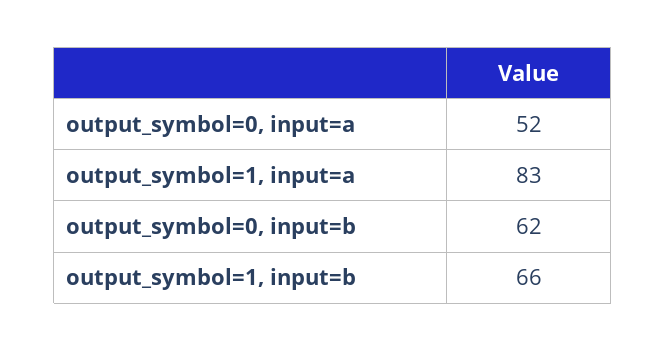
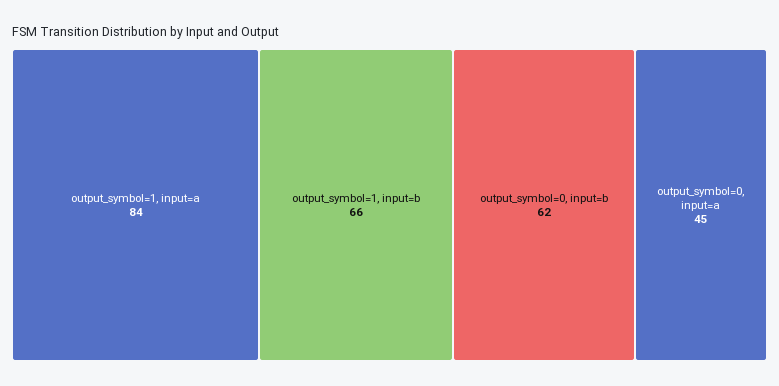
output_symbol=0, input=a: 52 -> 45
output_symbol=1, input=a: 83 -> 84

